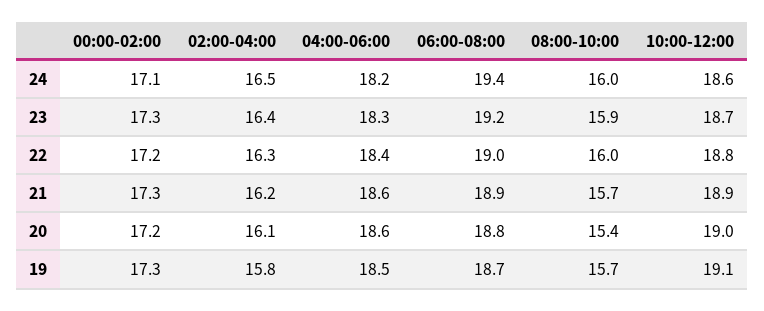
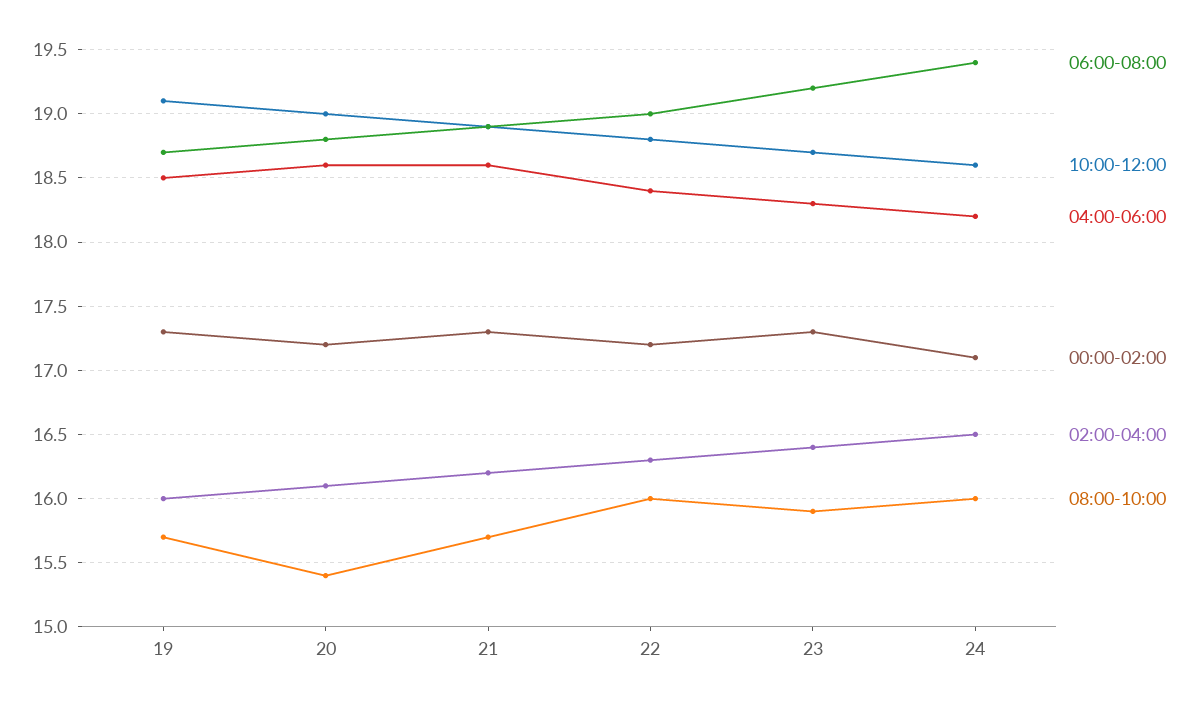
02:00-04:00, 19: 15.8 -> 16

